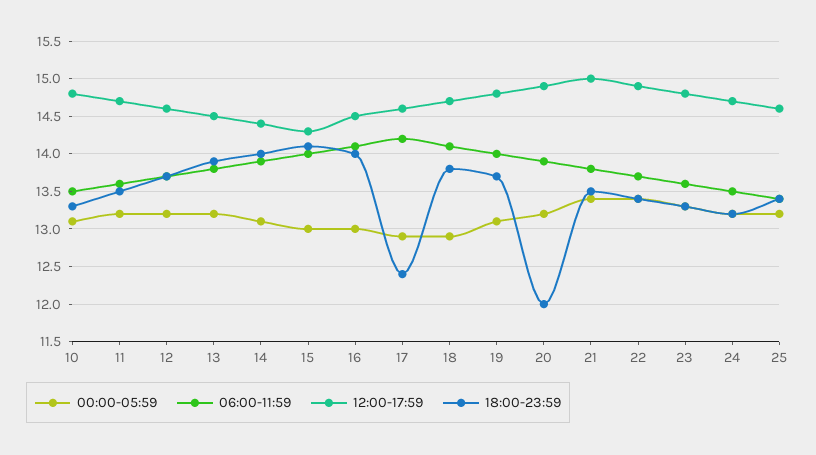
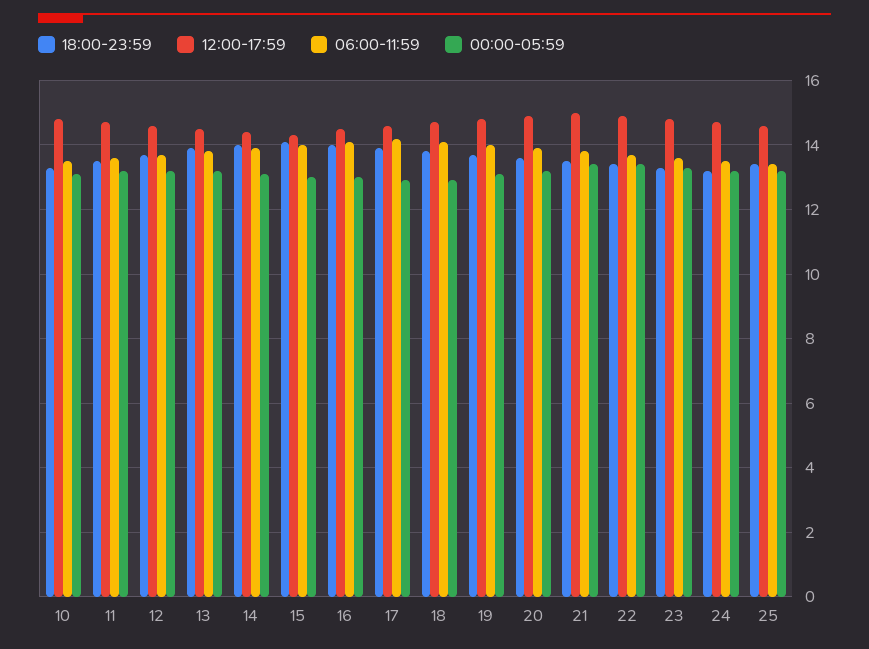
18:00-23:59, 17: 12.4 -> 14
18:00-23:59, 20: 12 -> 13.5

